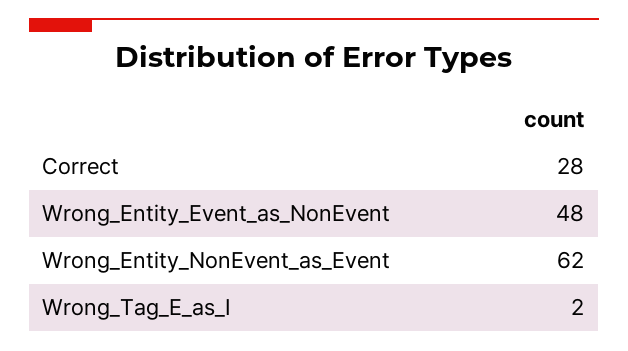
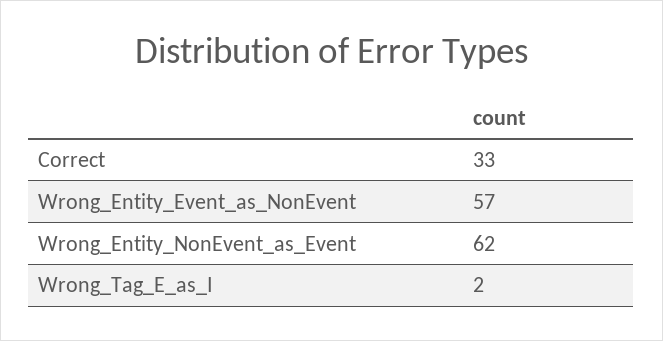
Correct: 28 -> 33
Wrong_Entity_Event_as_NonEvent: 48 -> 57

